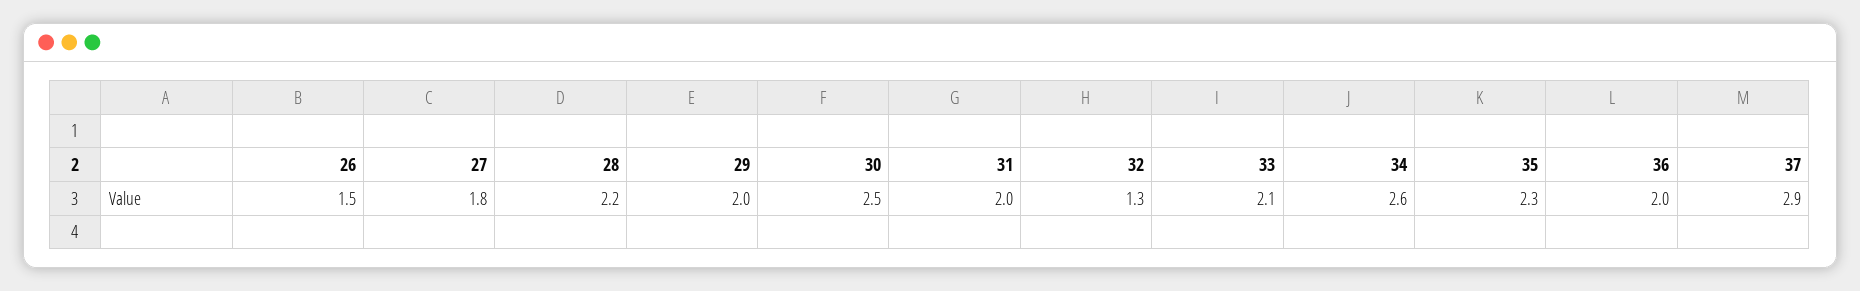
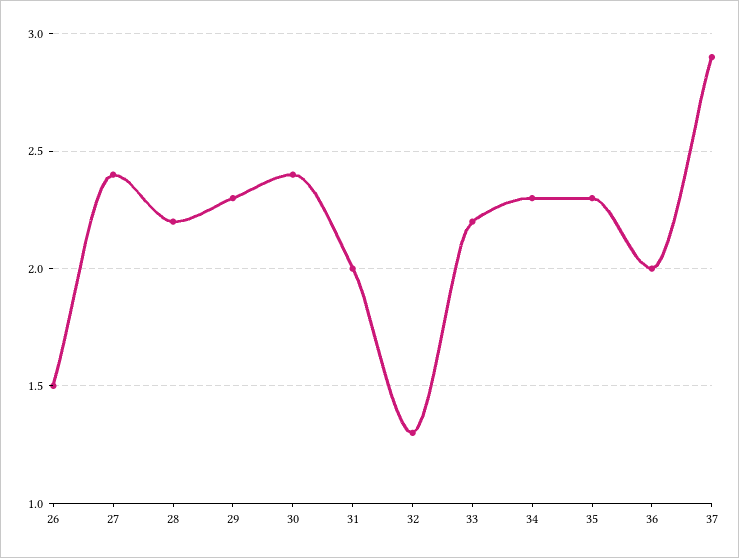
27: 1.8 -> 2.4
29: 2 -> 2.3
30: 2.5 -> 2.4
33: 2.1 -> 2.2
34: 2.6 -> 2.3

